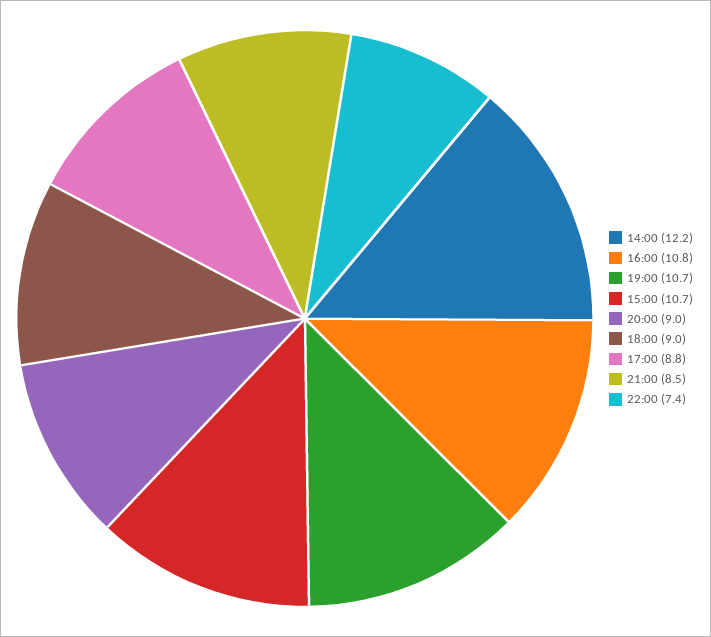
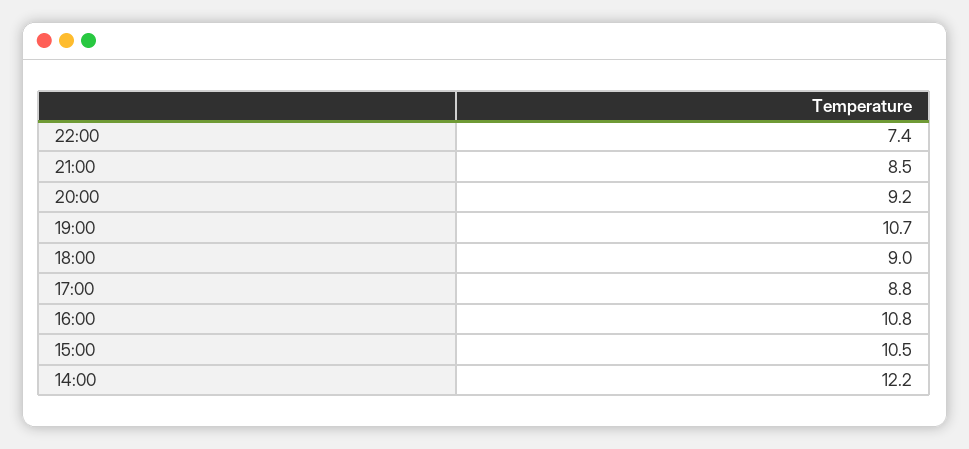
15:00: 10.7 -> 10.5
20:00: 9 -> 9.2

